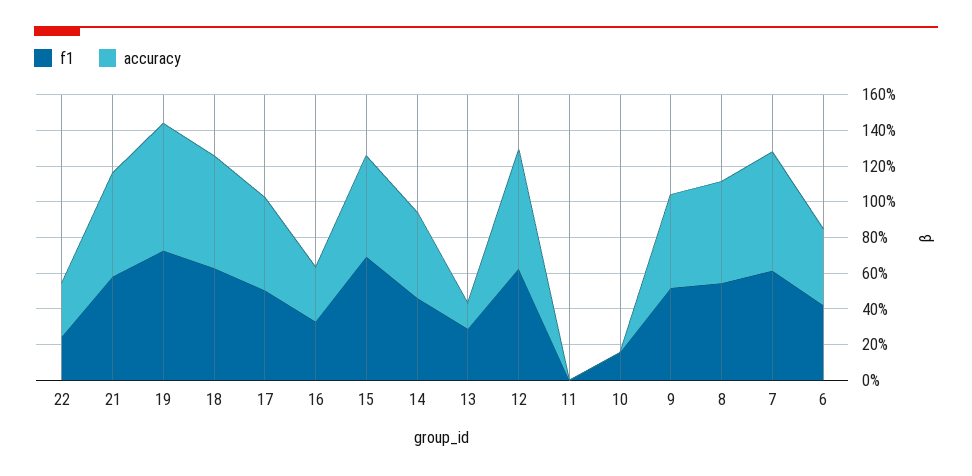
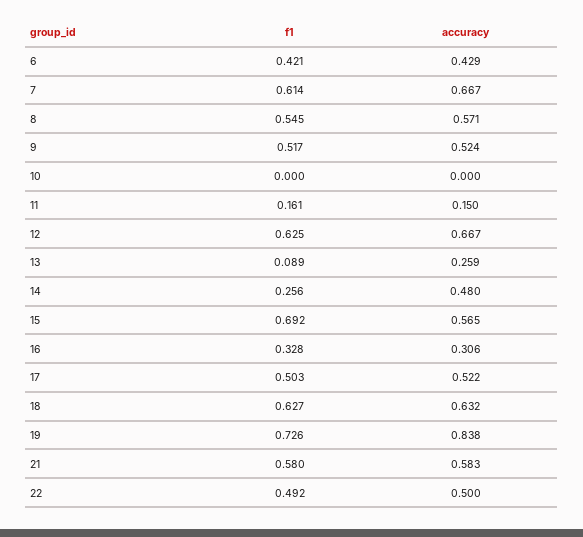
f1, 22: 0.25 -> 0.492
accuracy, 22: 0.3 -> 0.5
accuracy, 19: 0.7 -> 0.838
f1, 14: 0.45 -> 0.256
f1, 13: 0.3 -> 0.089
accuracy, 13: 0.15 -> 0.259
f1, 11: 0 -> 0.161
accuracy, 11: 0 -> 0.15
f1, 10: 0.15 -> 0

